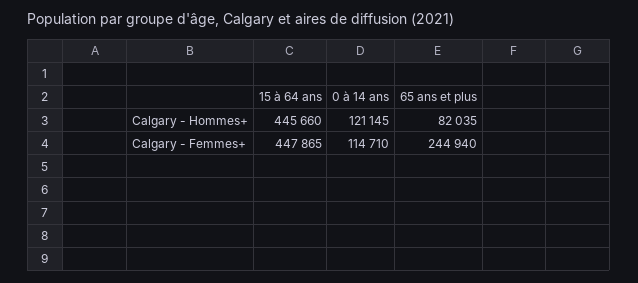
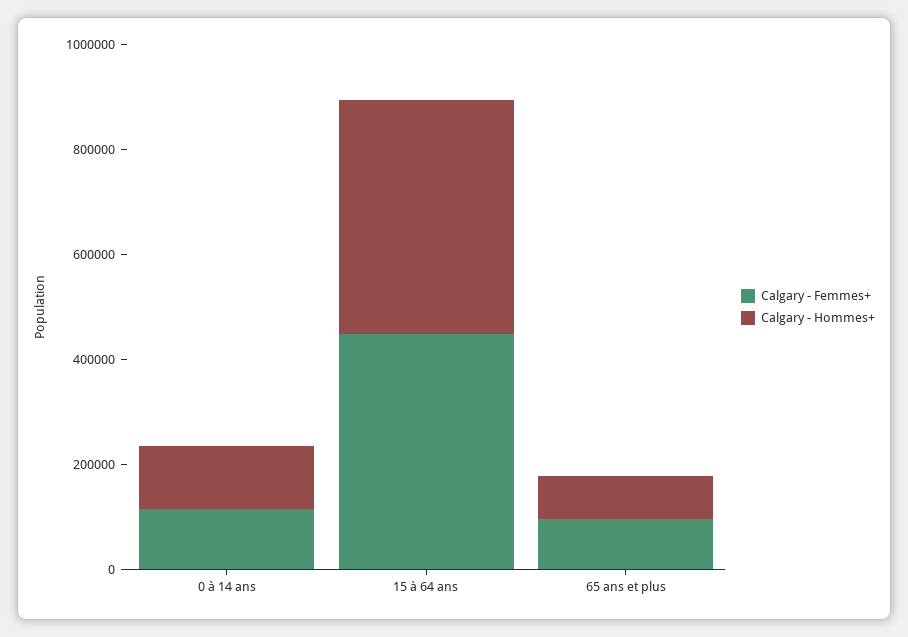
Calgary - Femmes+, 65 ans et plus: 244940 -> 100000

